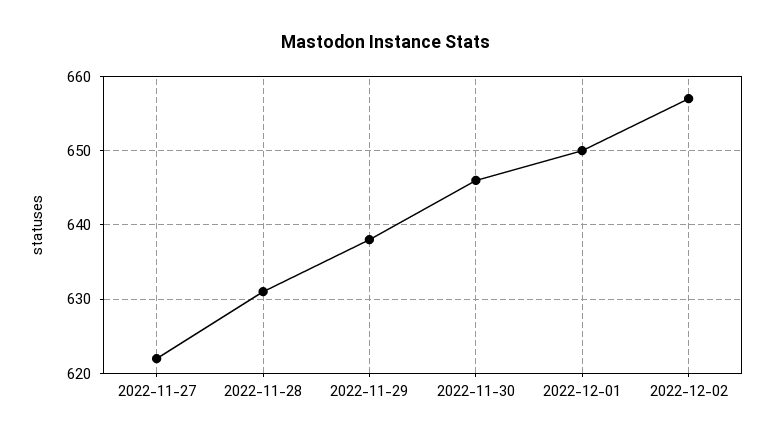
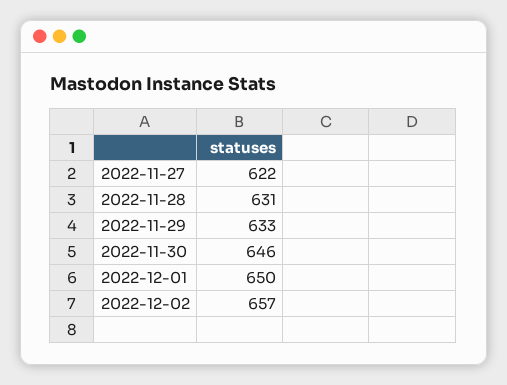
2022-11-29: 638 -> 633

